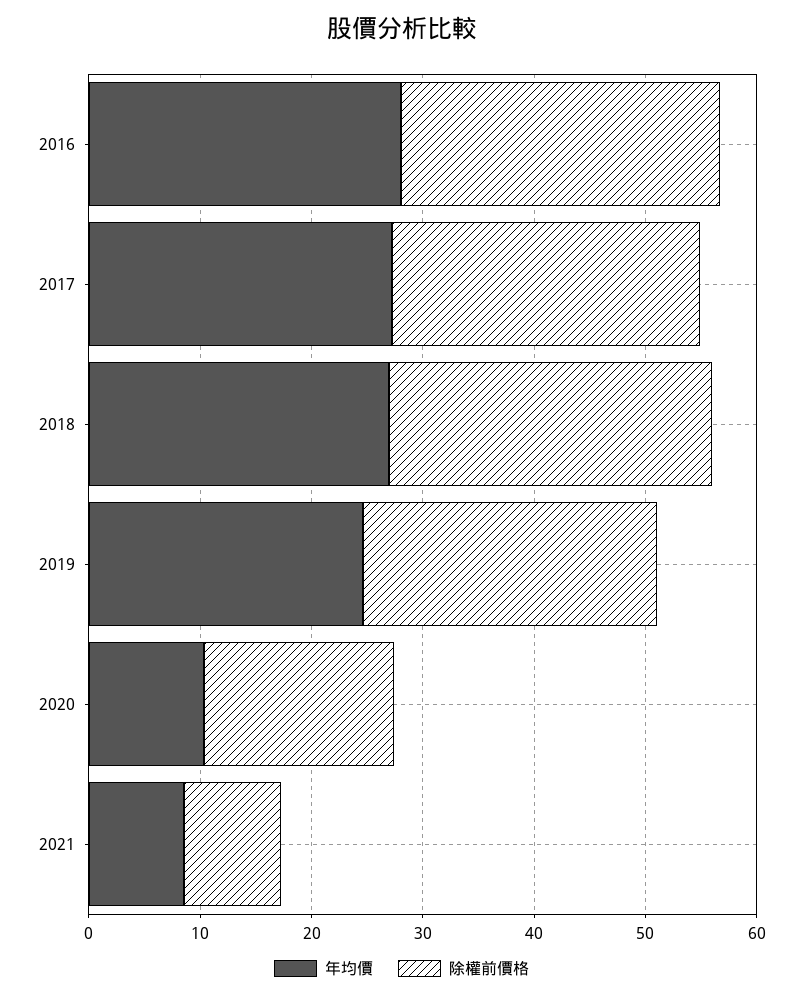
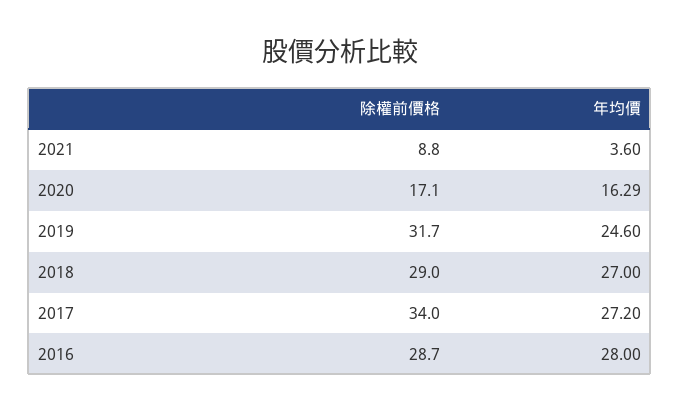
除權前價格, 2017: 28 -> 34
除權前價格, 2019: 26 -> 31.7
年均價, 2020: 10 -> 16.29
年均價, 2021: 8 -> 3.6

